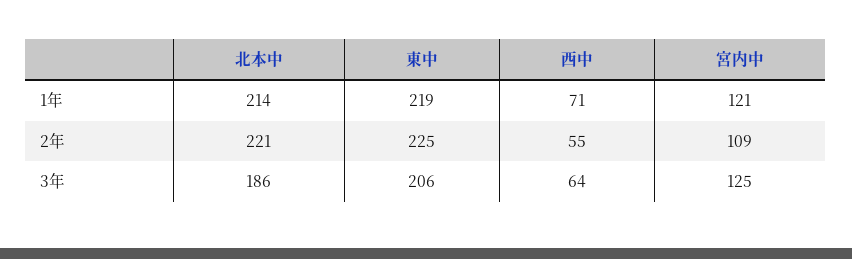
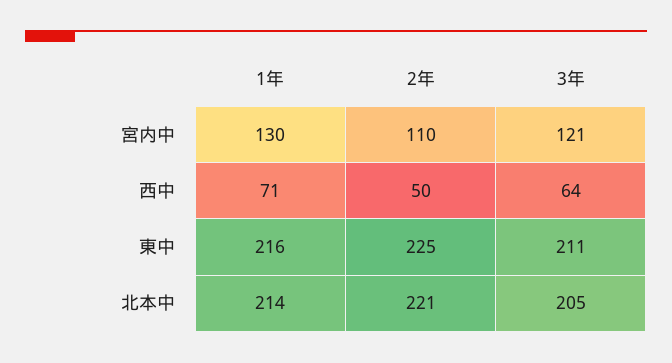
東中, 1年: 219 -> 216
宮内中, 1年: 121 -> 130
西中, 2年: 55 -> 50
宮内中, 2年: 109 -> 110
北本中, 3年: 186 -> 205
東中, 3年: 206 -> 211
宮内中, 3年: 125 -> 121

